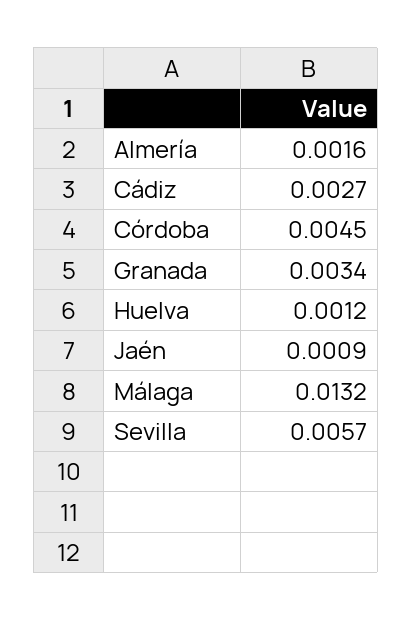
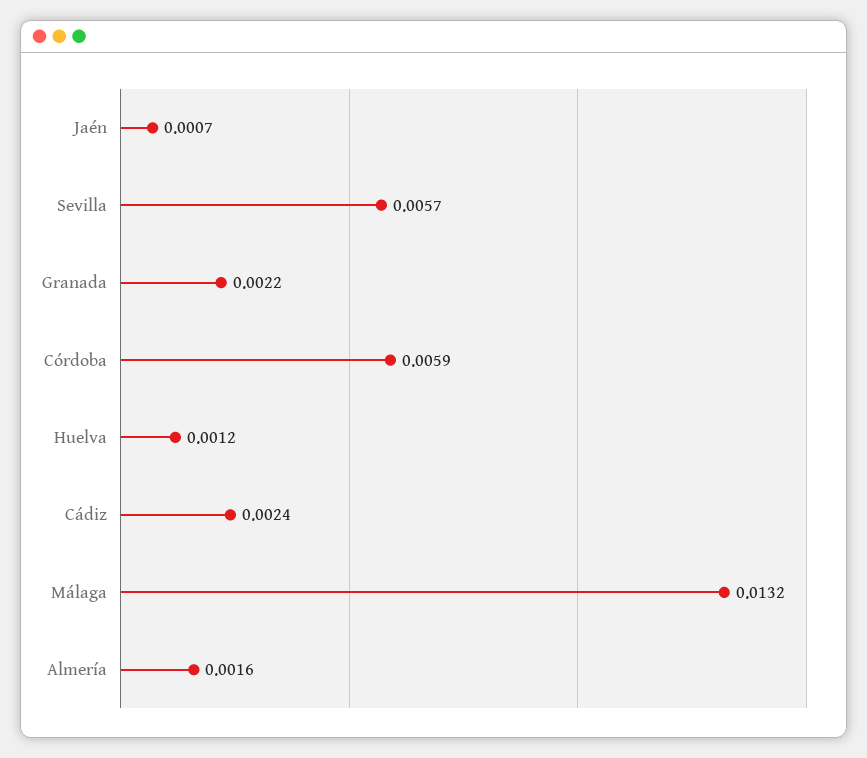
Cádiz: 0.0027 -> 0.0024
Córdoba: 0.0045 -> 0.0059
Granada: 0.0034 -> 0.0022
Jaén: 0.0009 -> 0.0007

